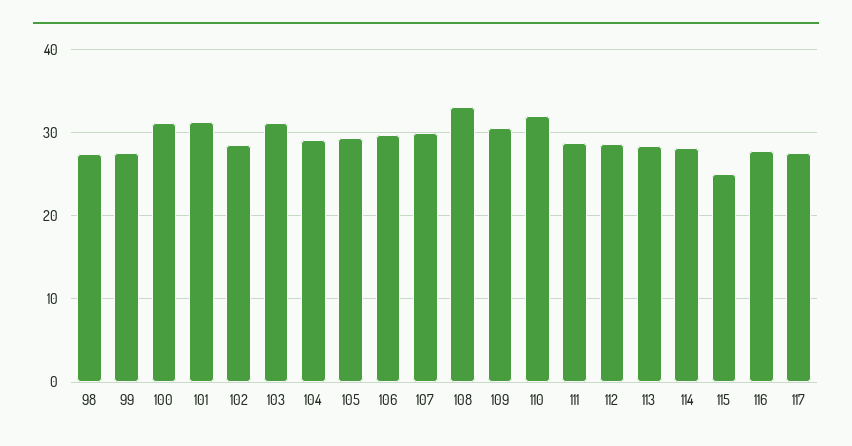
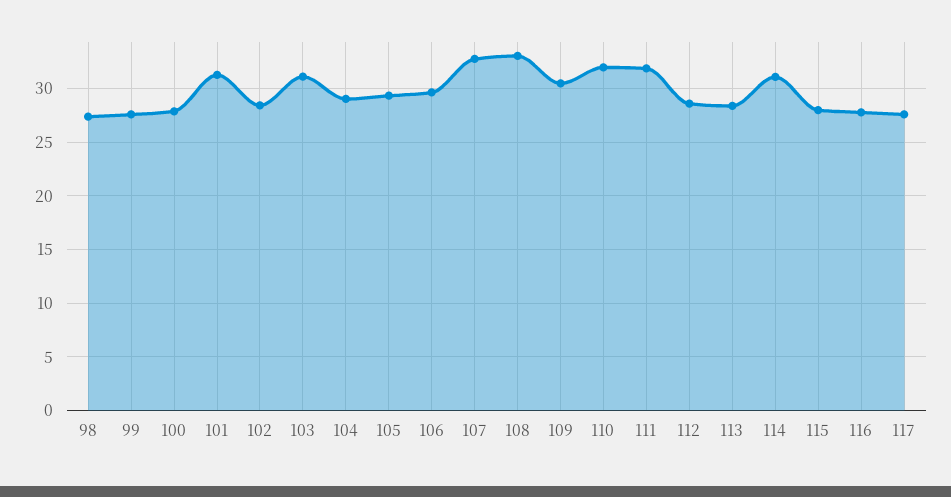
100: 31 -> 28
107: 30 -> 33
111: 29 -> 32
114: 28 -> 31
115: 25 -> 28

